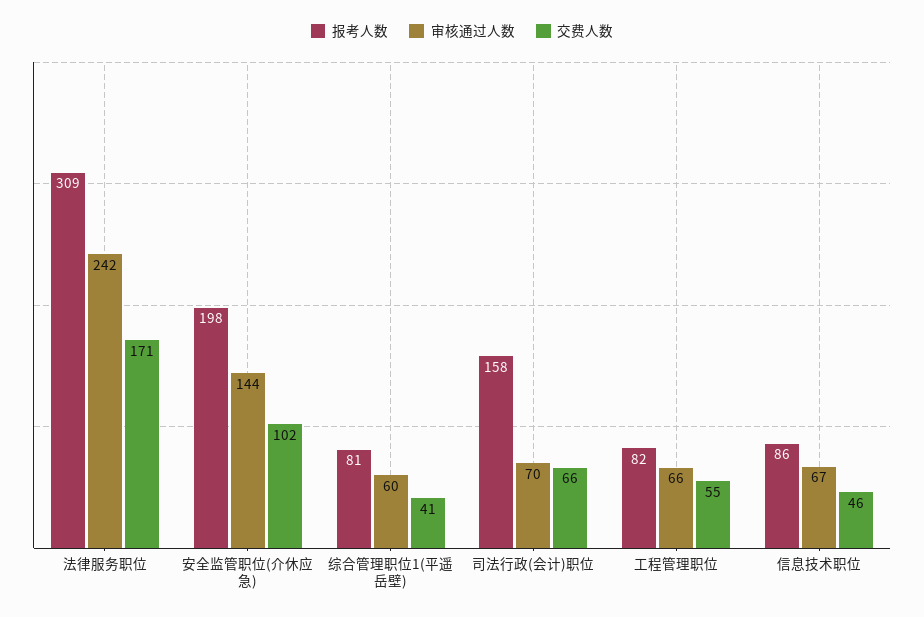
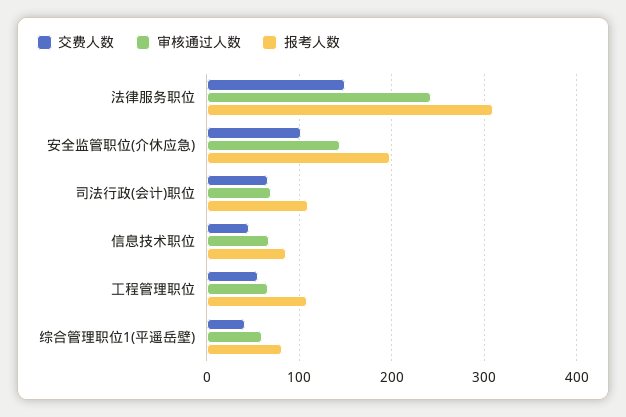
交费人数, 法律服务职位: 171 -> 150
报考人数, 司法行政(会计)职位: 158 -> 110
报考人数, 工程管理职位: 82 -> 110

